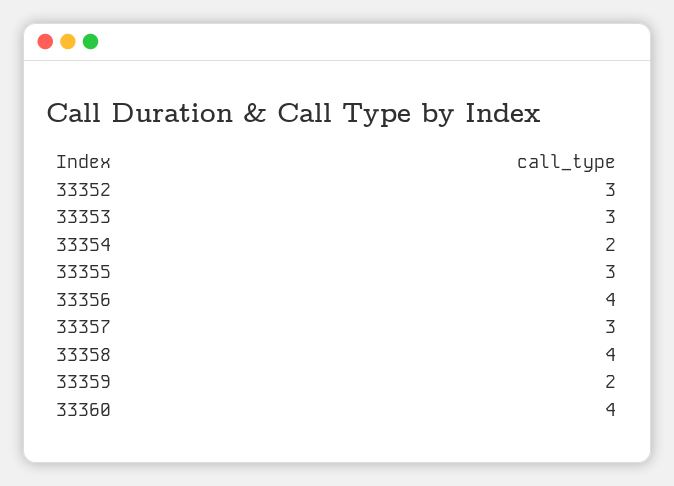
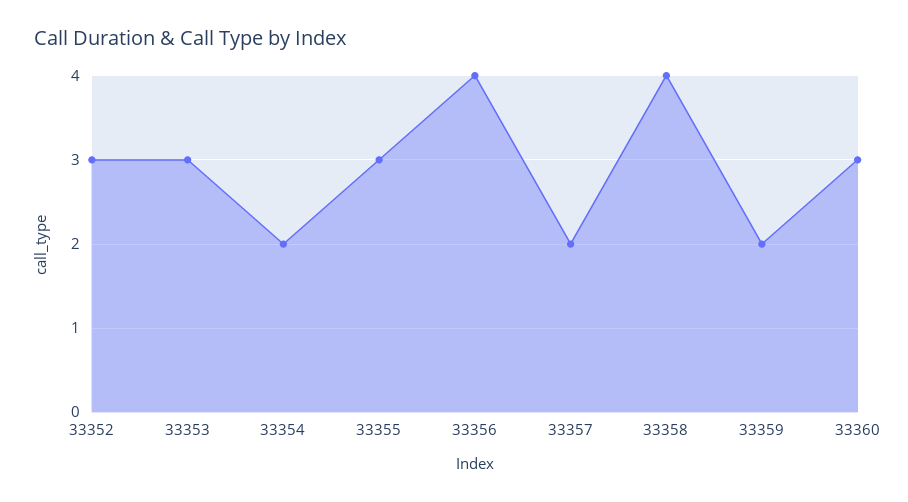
33357: 3 -> 2
33360: 4 -> 3

